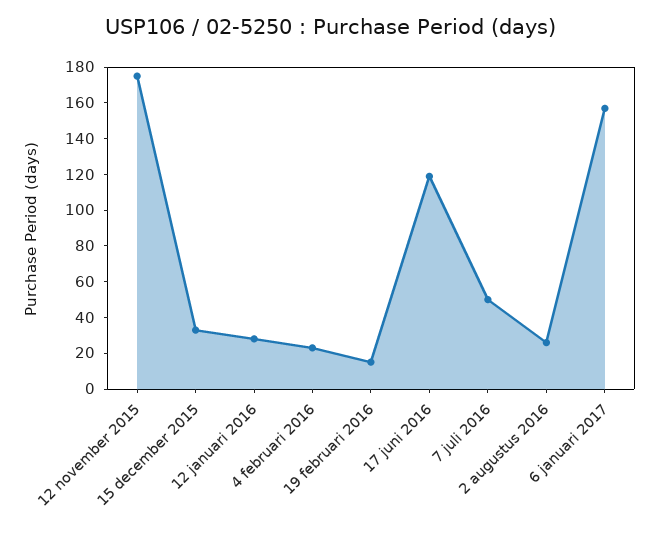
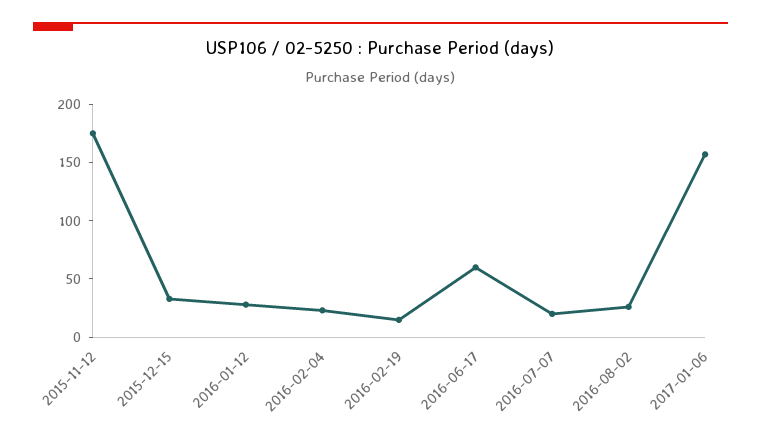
17 juni 2016: 120 -> 60
7 juli 2016: 50 -> 20

